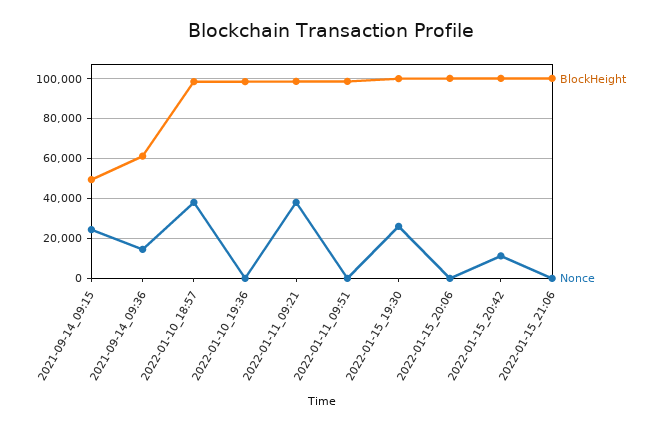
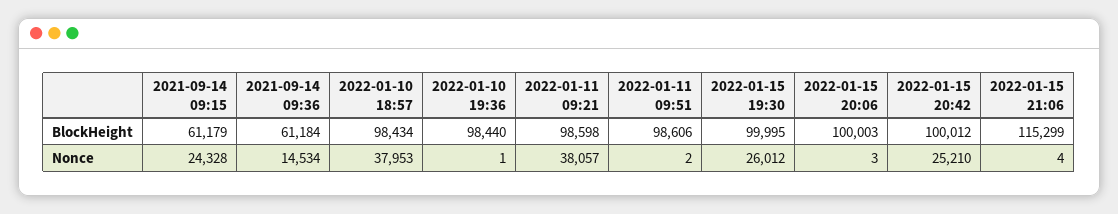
BlockHeight, 2021-09-14_09:15: 50000 -> 61179
Nonce, 2022-01-15_20:42: 10000 -> 25210
BlockHeight, 2022-01-15_21:06: 100000 -> 115299

